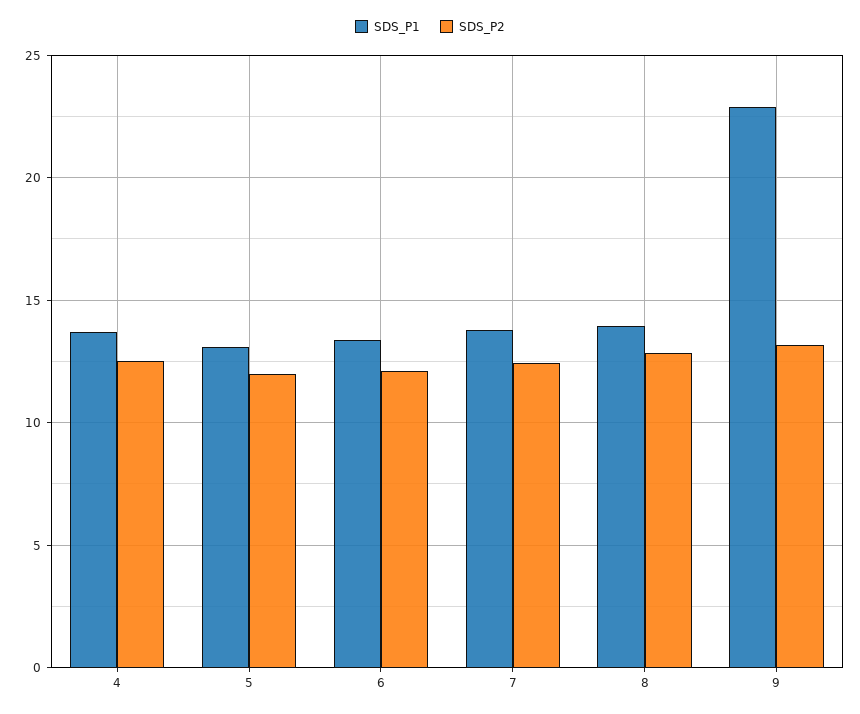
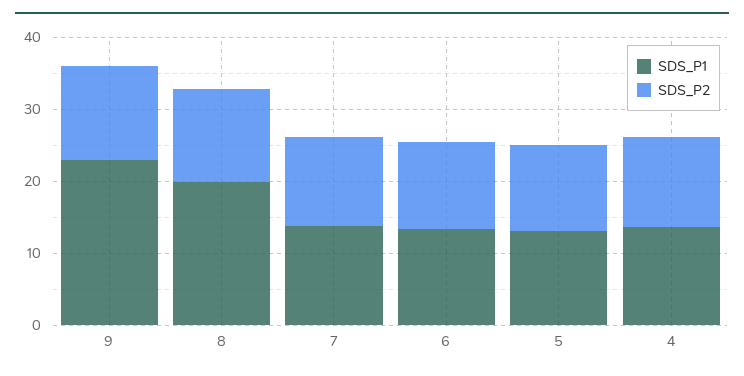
SDS_P1, 8: 14 -> 20

